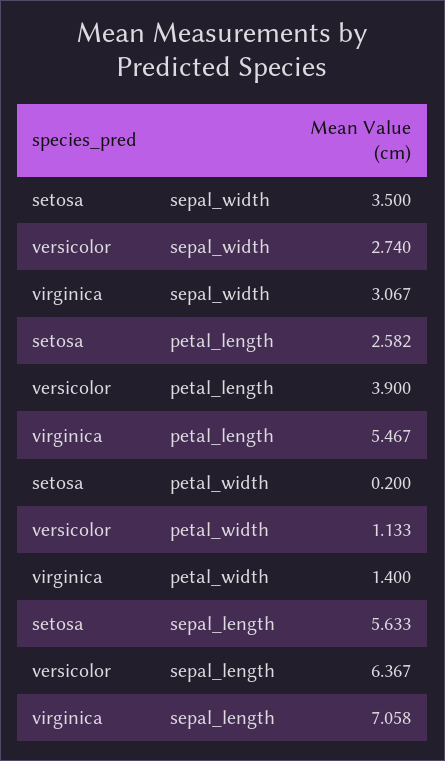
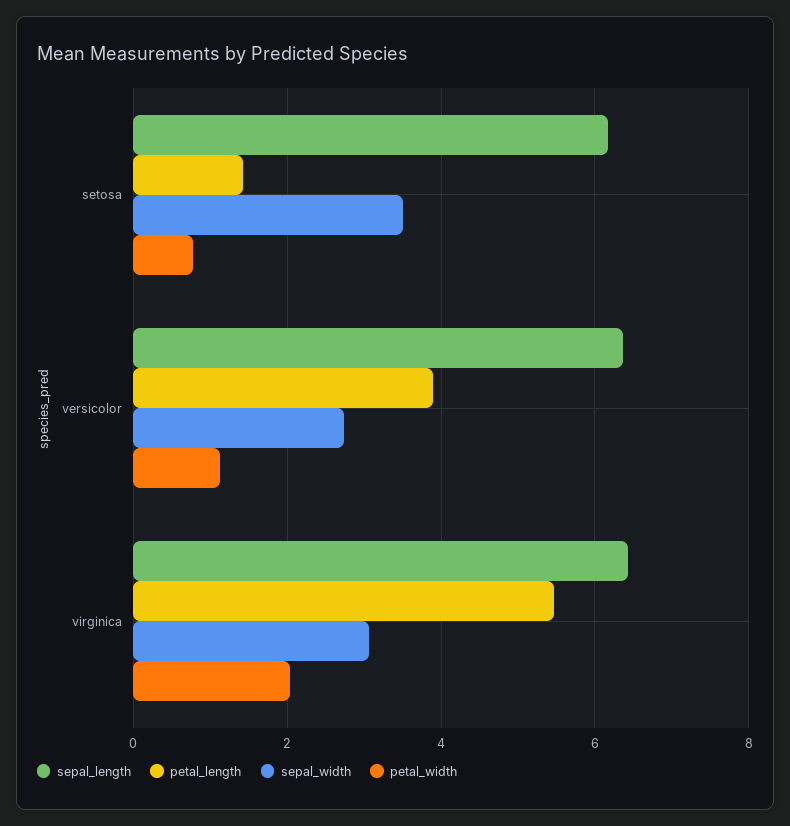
petal_length, setosa: 2.582 -> 1.4
petal_width, setosa: 0.2 -> 0.8
petal_width, virginica: 1.4 -> 2
sepal_length, setosa: 5.633 -> 6.2
sepal_length, virginica: 7.058 -> 6.4

